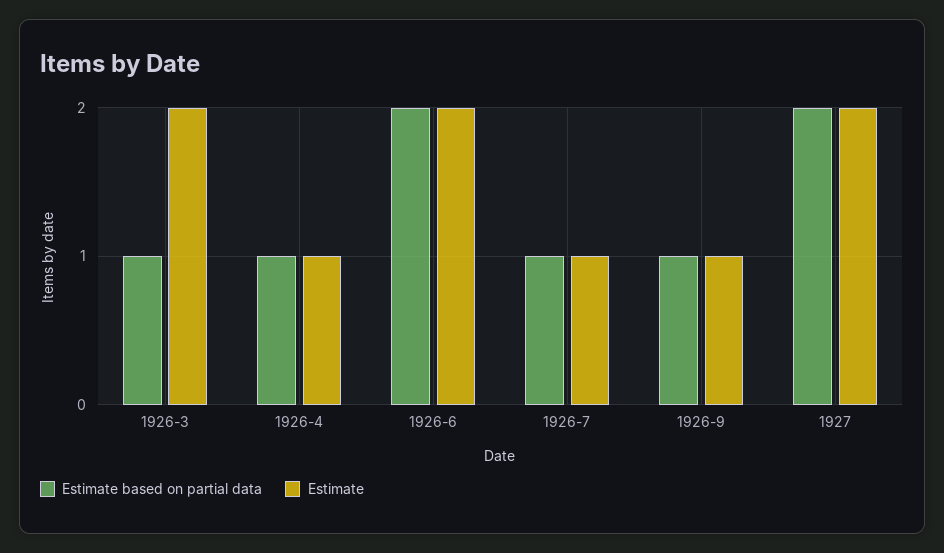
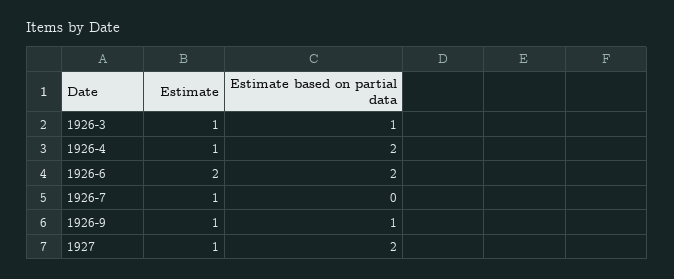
Estimate, 1926-3: 2 -> 1
Estimate based on partial data, 1926-4: 1 -> 2
Estimate based on partial data, 1926-7: 1 -> 0
Estimate, 1927: 2 -> 1

